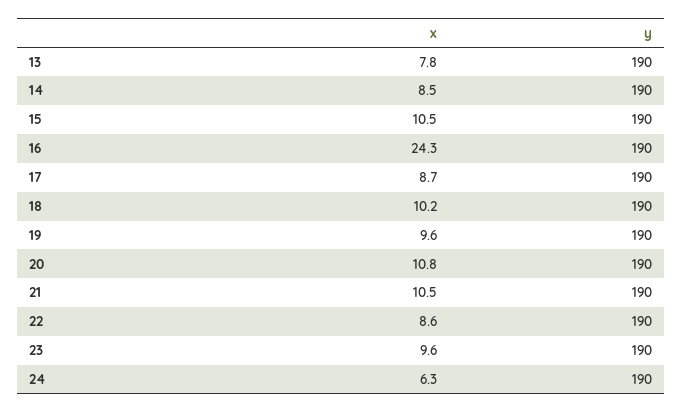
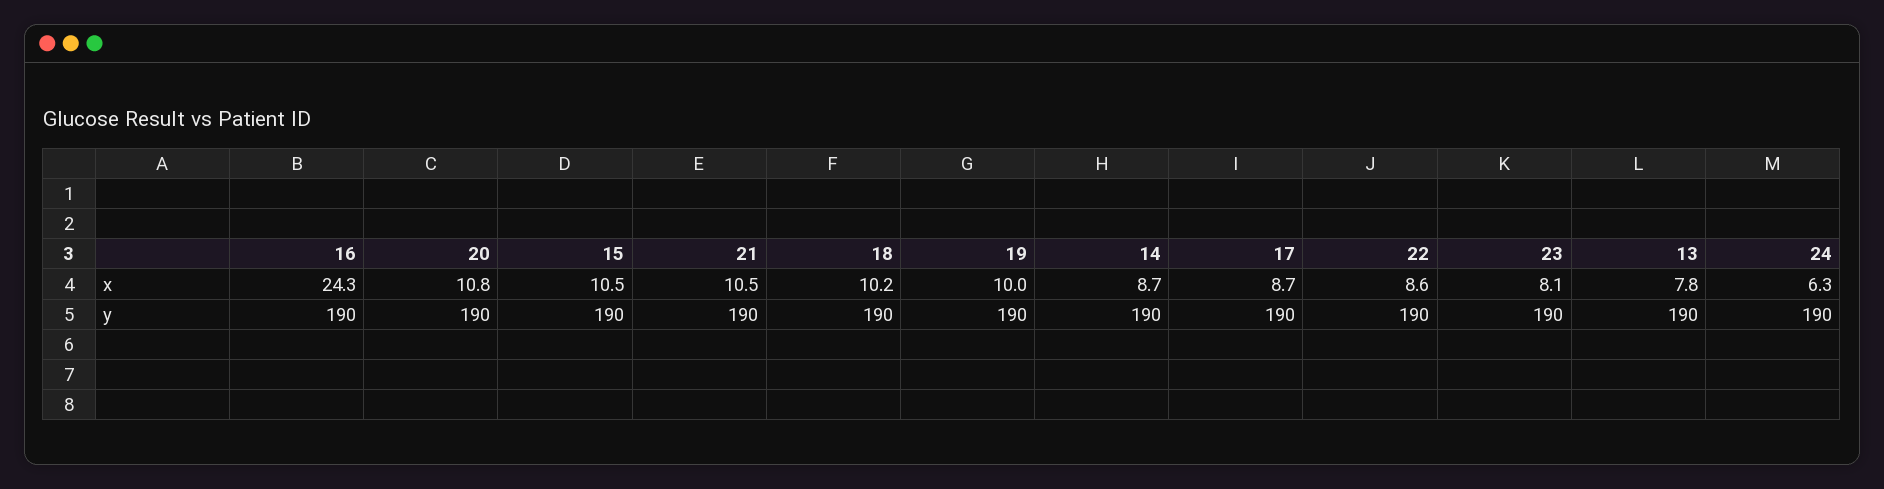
x, 14: 8.5 -> 8.7
x, 19: 9.6 -> 10
x, 23: 9.6 -> 8.1

